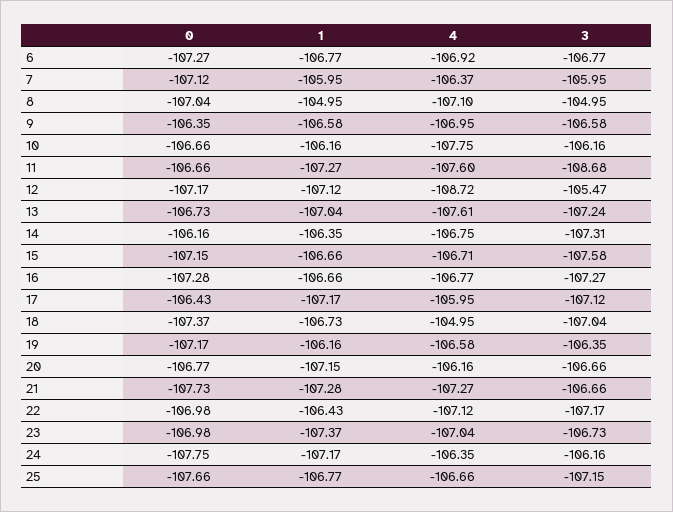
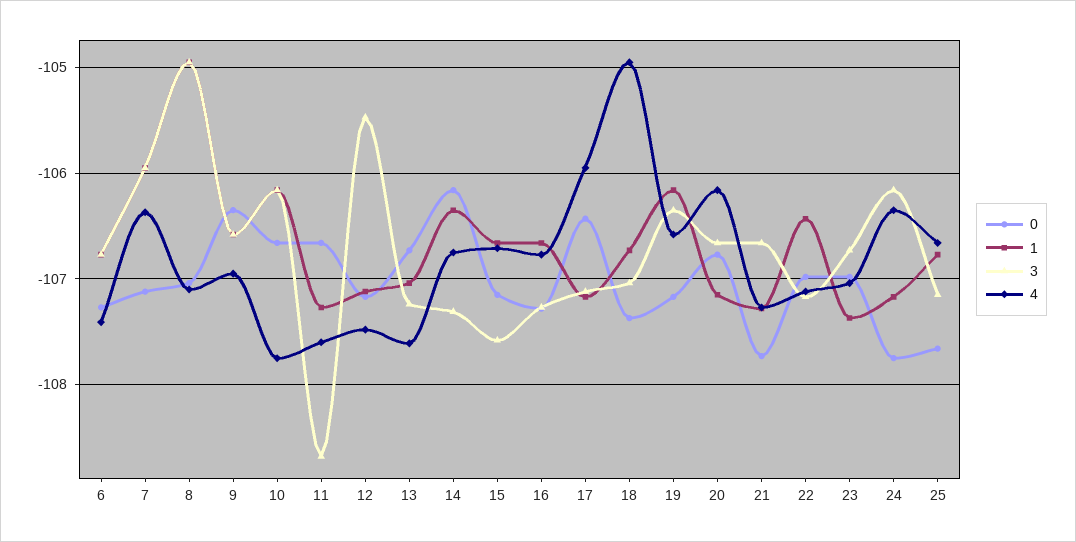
4, 6: -106.92 -> -107.4
4, 12: -108.72 -> -107.5

